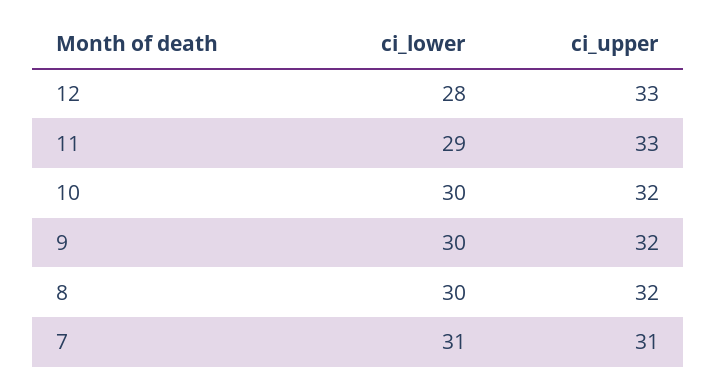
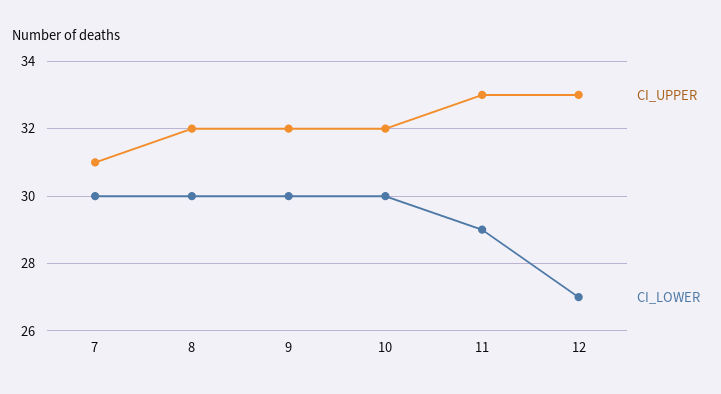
ci_lower, 12: 28 -> 27
ci_lower, 7: 31 -> 30

